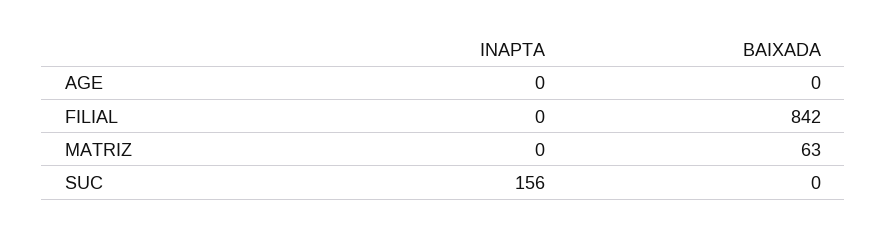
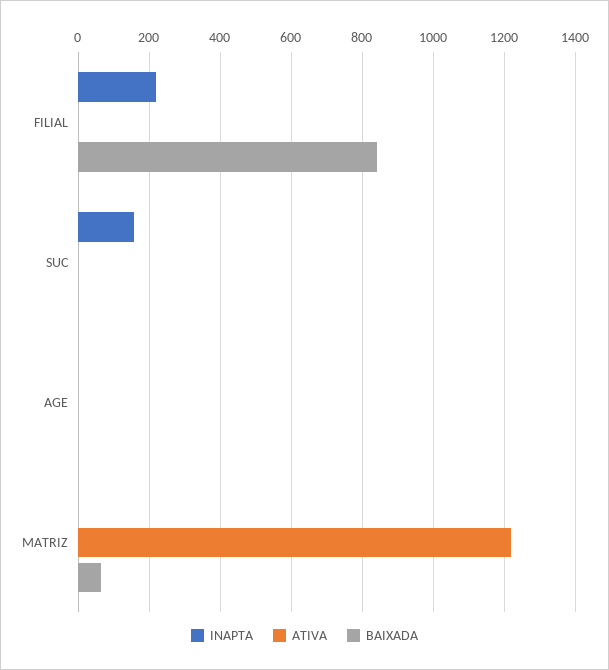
INAPTA, FILIAL: 0 -> 220
ATIVA, FILIAL: none -> 0
ATIVA, SUC: none -> 0
ATIVA, AGE: none -> 0
ATIVA, MATRIZ: none -> 1220

